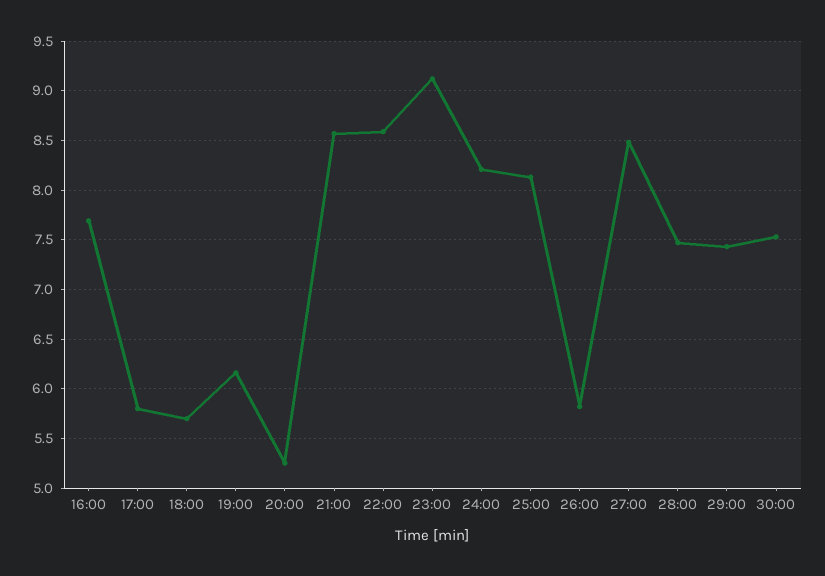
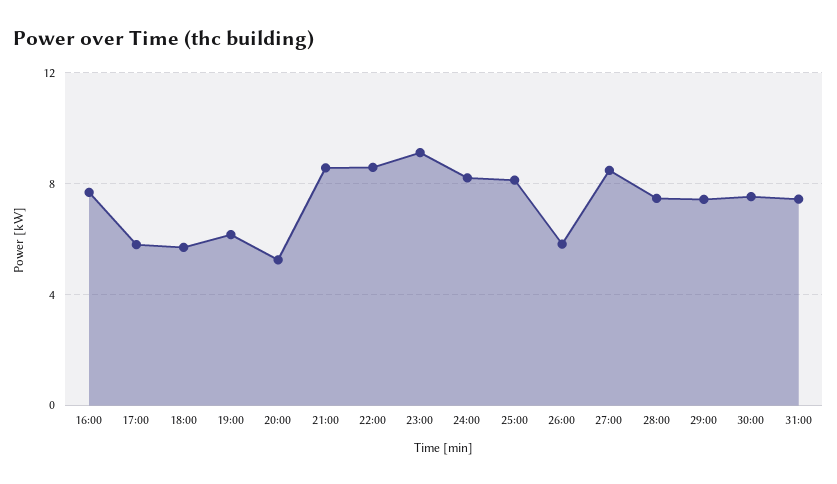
31:00: none -> 7.5

